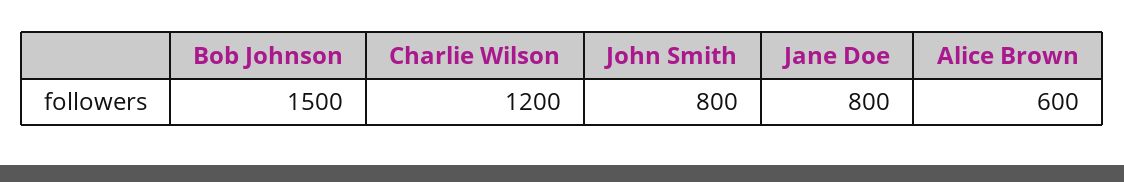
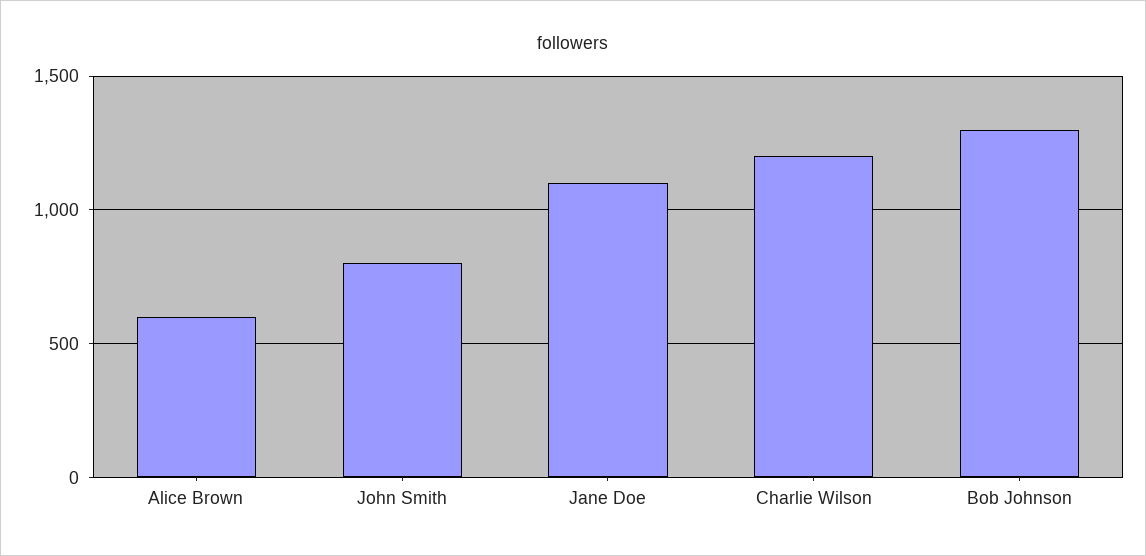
Bob Johnson: 1500 -> 1300
Jane Doe: 800 -> 1100

